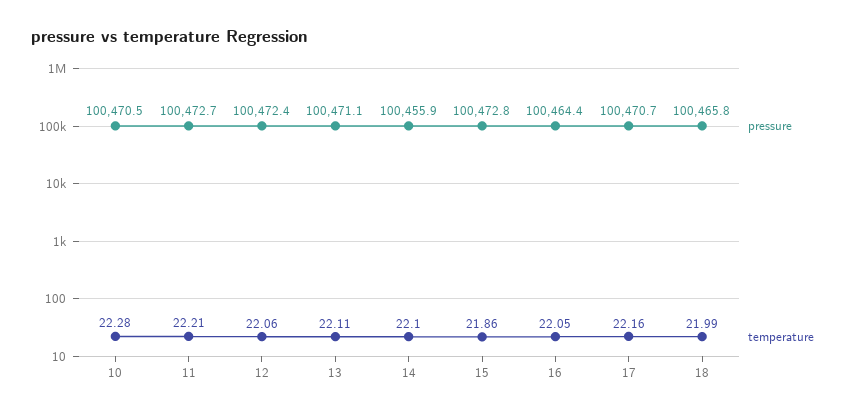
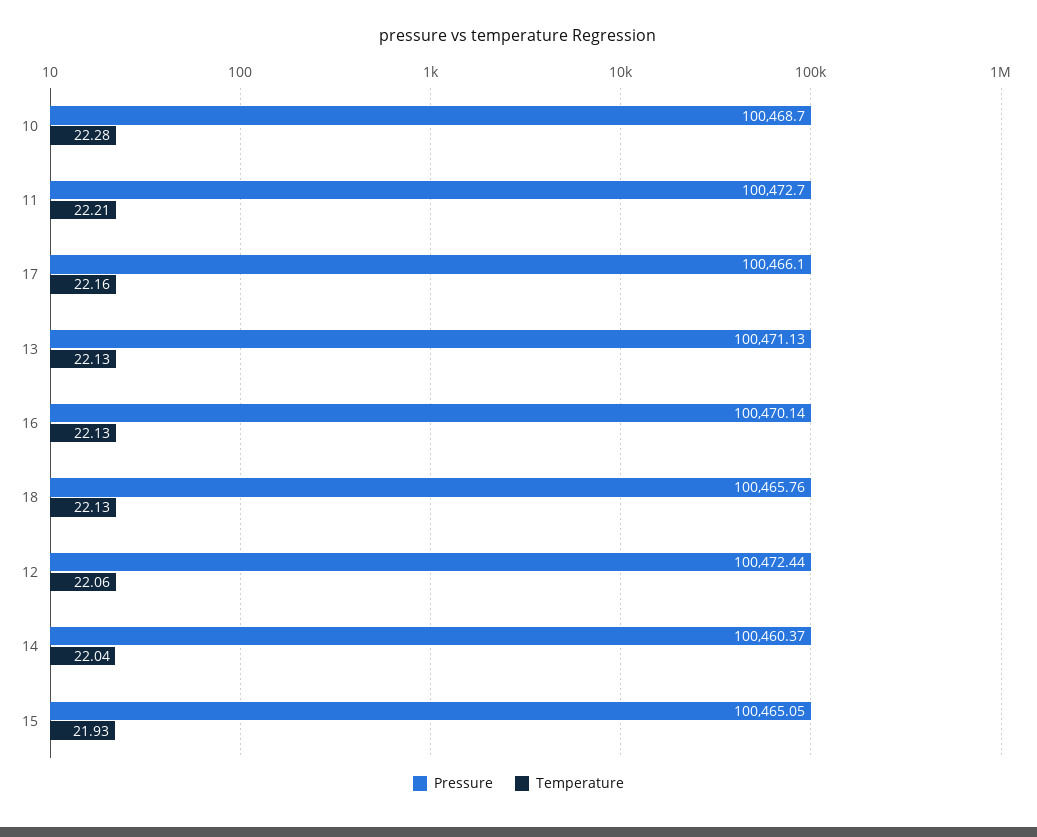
pressure, 10: 100470.5 -> 100468.7
temperature, 13: 22.11 -> 22.13
pressure, 14: 100455.9 -> 100460.37
temperature, 14: 22.1 -> 22.04
pressure, 15: 100472.8 -> 100465.05
temperature, 15: 21.86 -> 21.93
pressure, 16: 100464.4 -> 100470.14
temperature, 16: 22.05 -> 22.13
pressure, 17: 100470.7 -> 100466.1
temperature, 18: 21.99 -> 22.13

